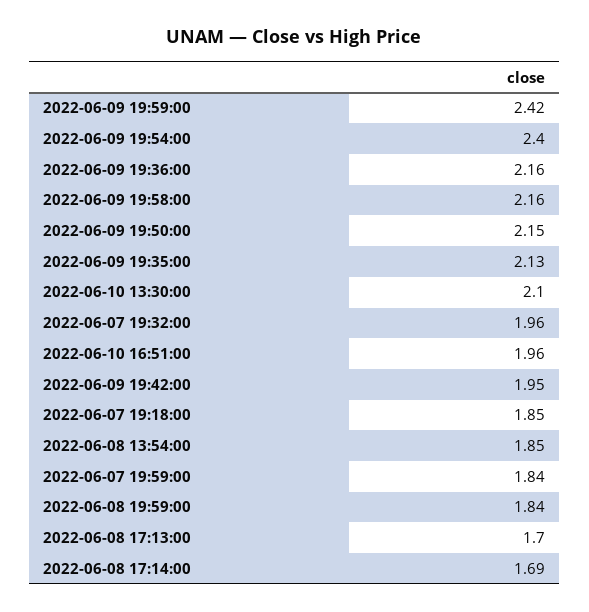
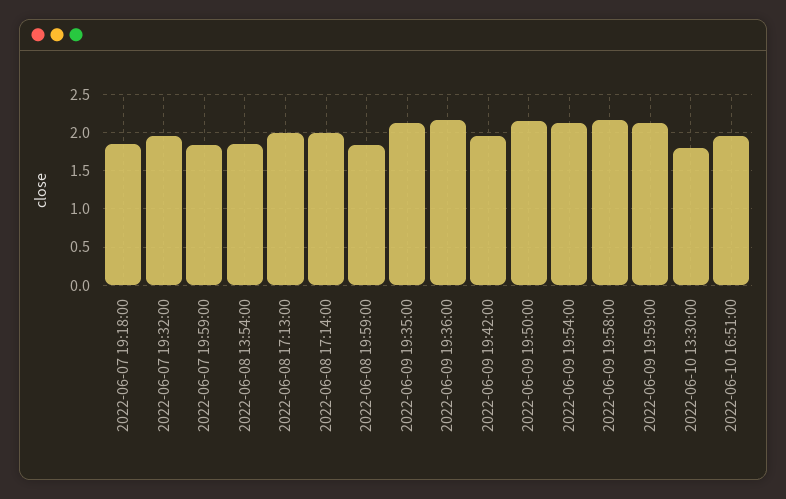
2022-06-09 19:59:00: 2.42 -> 2.1
2022-06-09 19:54:00: 2.4 -> 2.1
2022-06-10 13:30:00: 2.1 -> 1.8
2022-06-08 17:13:00: 1.7 -> 2
2022-06-08 17:14:00: 1.69 -> 2

